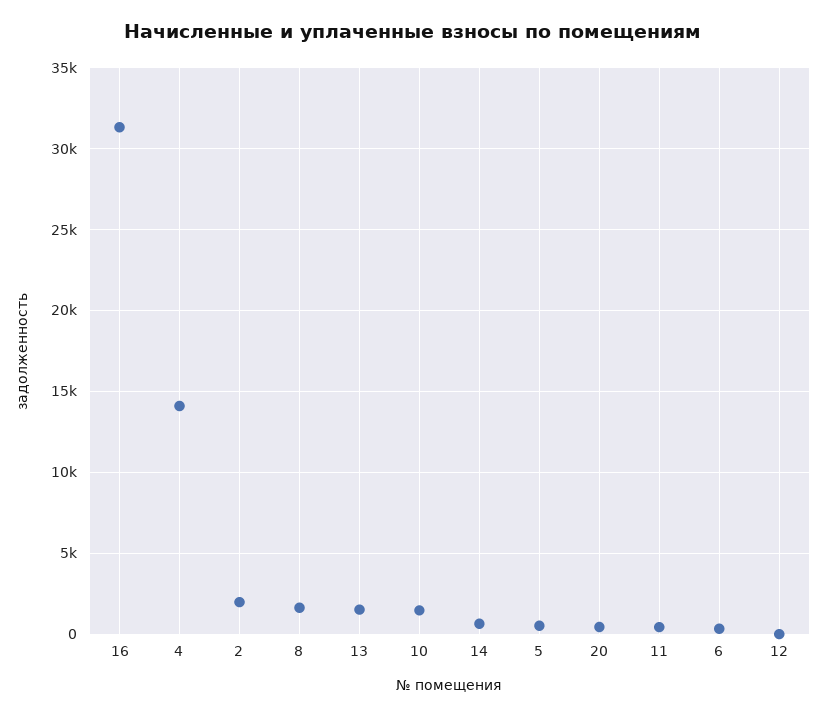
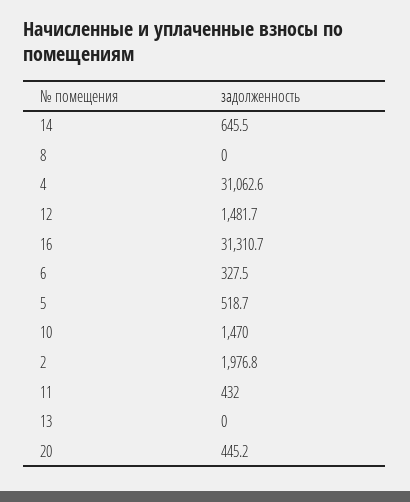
4: 14000 -> 31062.6
8: 1500 -> 0
13: 1500 -> 0
12: 0 -> 1481.7

